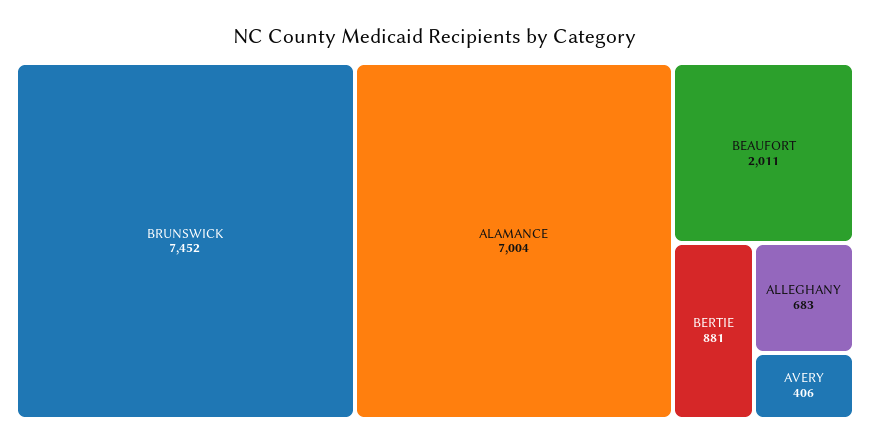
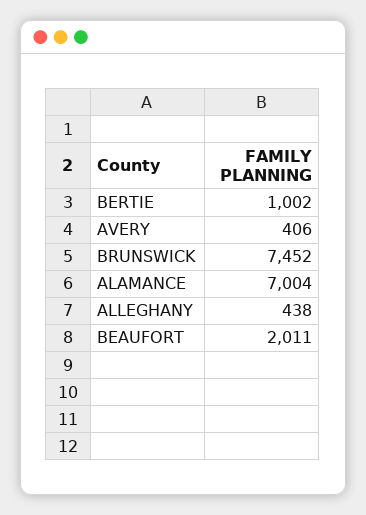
BERTIE: 881 -> 1002
ALLEGHANY: 683 -> 438

